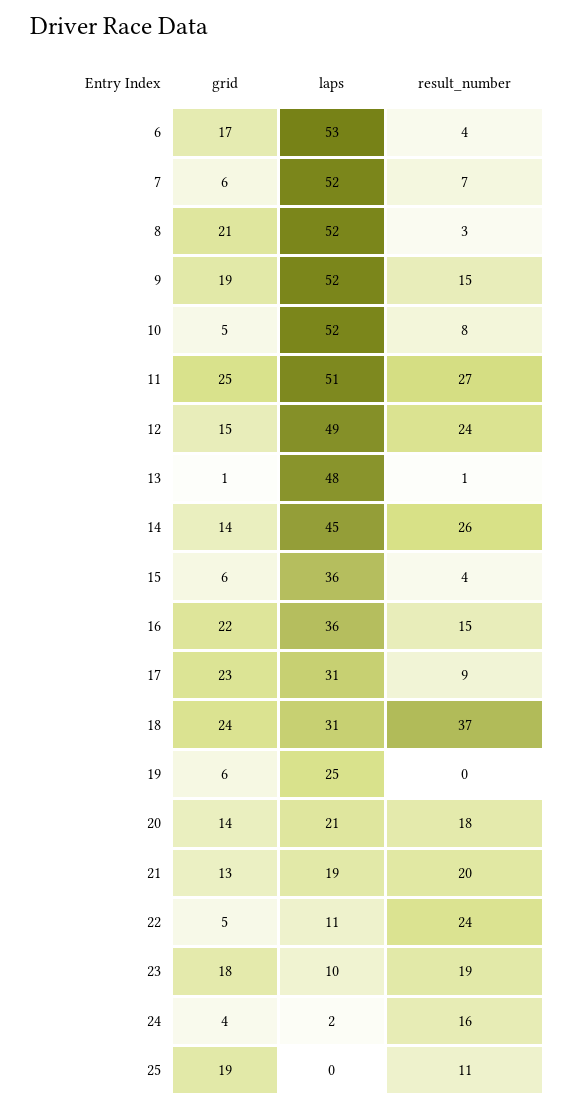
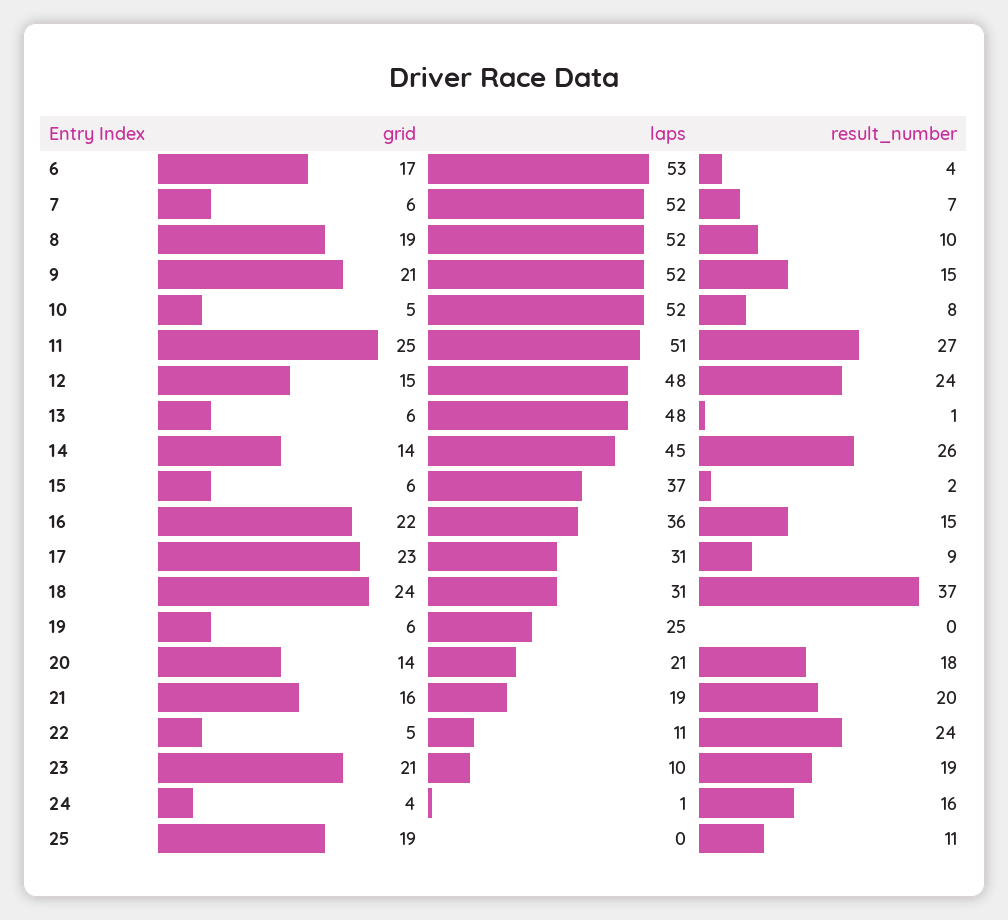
grid, 8: 21 -> 19
result_number, 8: 3 -> 10
grid, 9: 19 -> 21
laps, 12: 49 -> 48
grid, 13: 1 -> 6
laps, 15: 36 -> 37
result_number, 15: 4 -> 2
grid, 21: 13 -> 16
grid, 23: 18 -> 21
laps, 24: 2 -> 1

